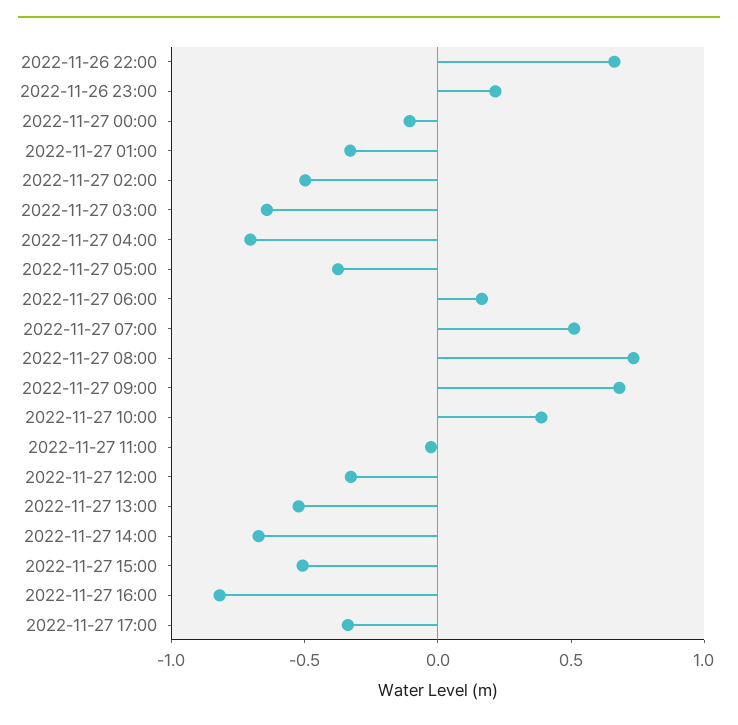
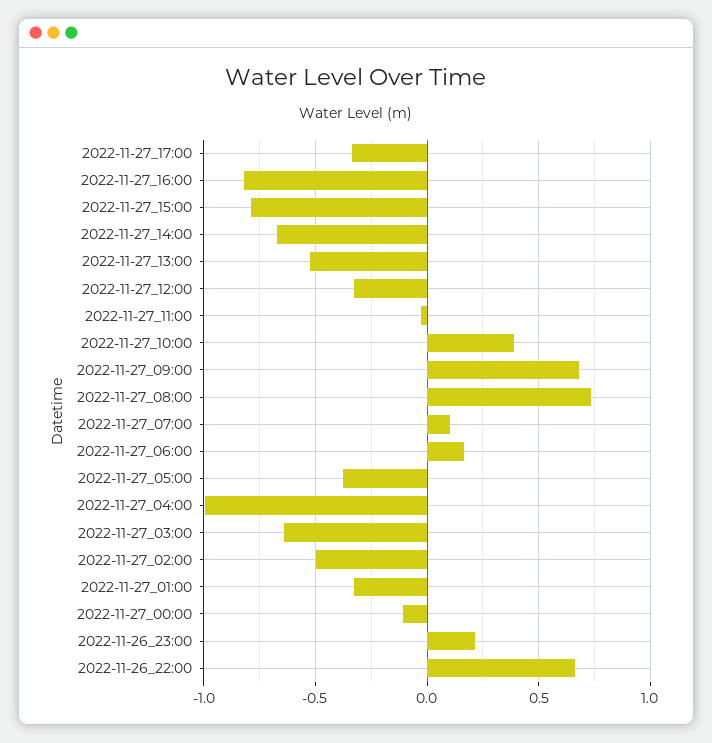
2022-11-27 04:00: -0.7 -> -1
2022-11-27 07:00: 0.5 -> 0.1
2022-11-27 15:00: -0.5 -> -0.8

